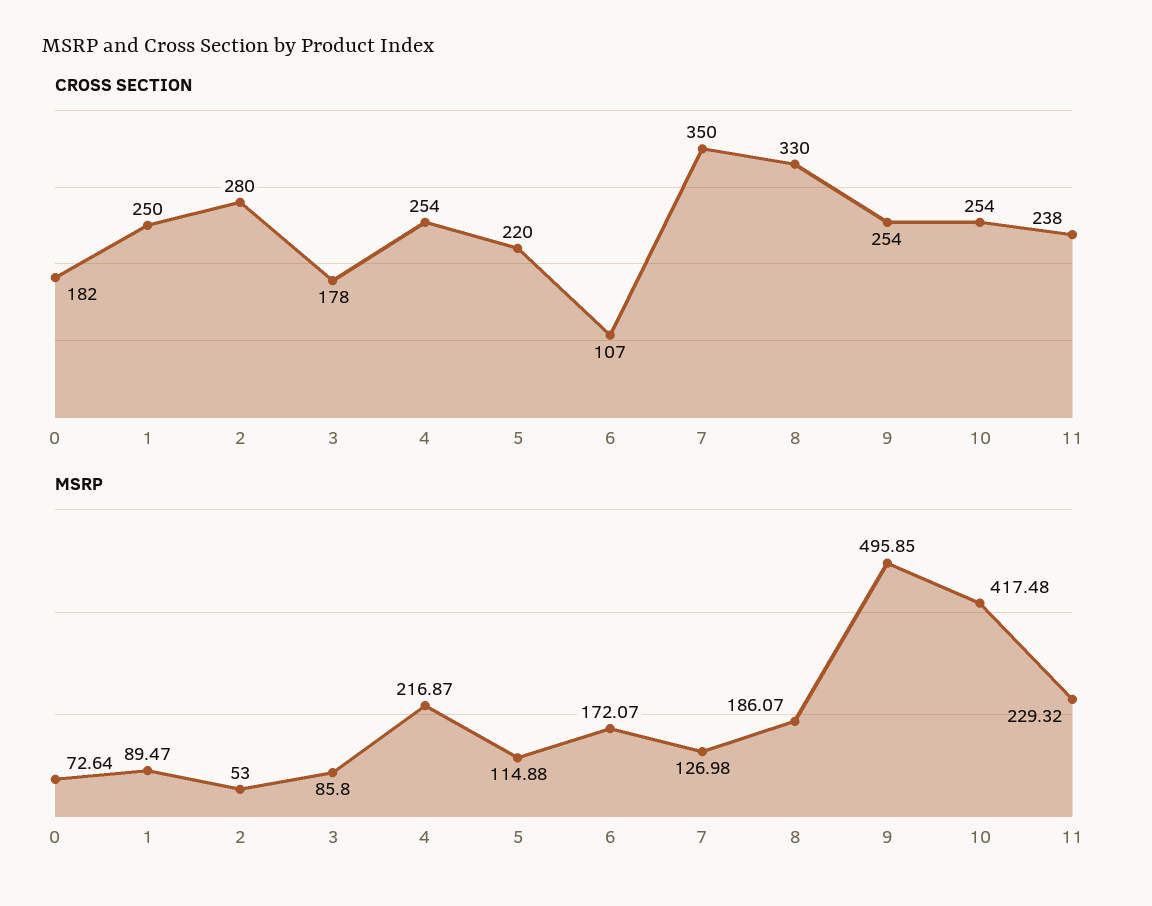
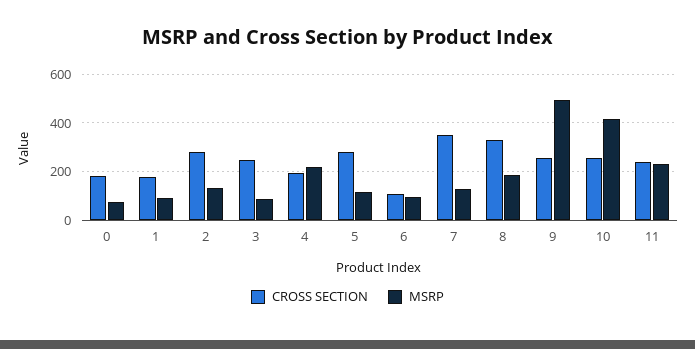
CROSS SECTION, 1: 250 -> 175
CROSS SECTION, 3: 178 -> 250
CROSS SECTION, 4: 254 -> 200
CROSS SECTION, 5: 220 -> 275
MSRP, 2: 53 -> 125
MSRP, 6: 172.07 -> 100

